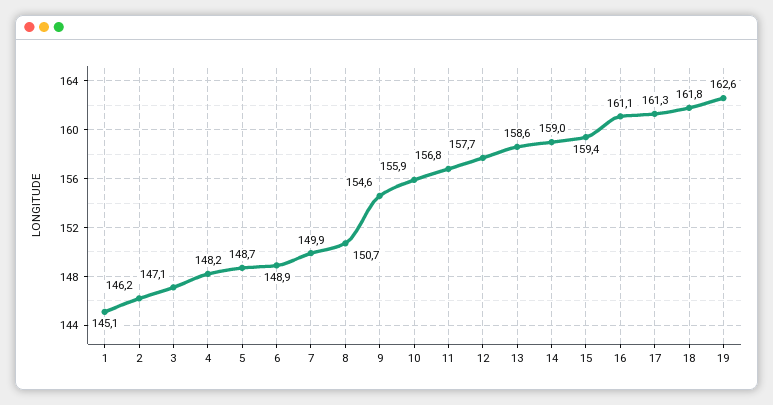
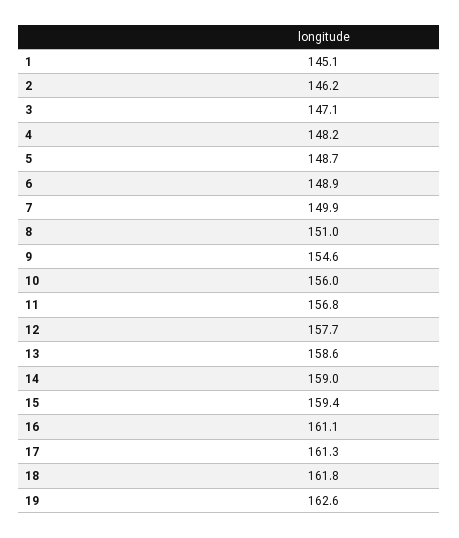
8: 150.7 -> 151
10: 155.9 -> 156

